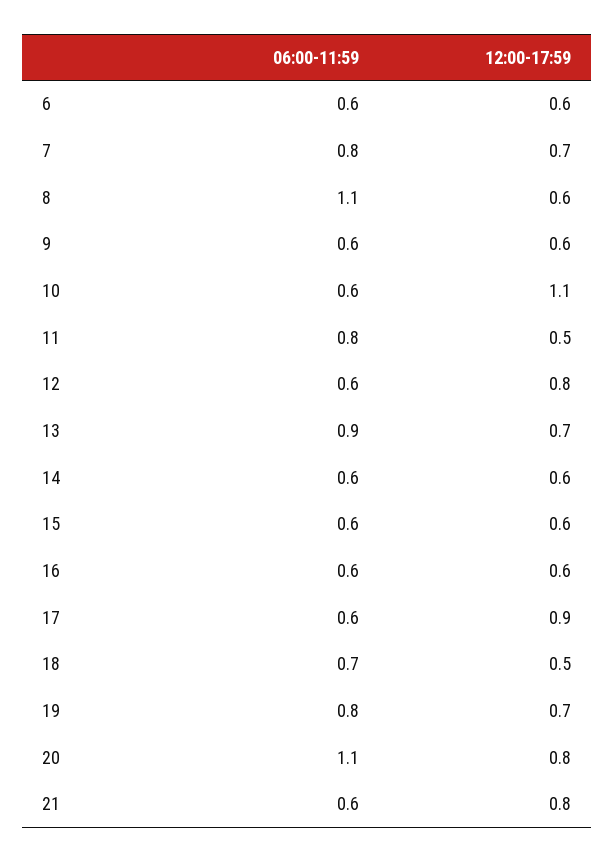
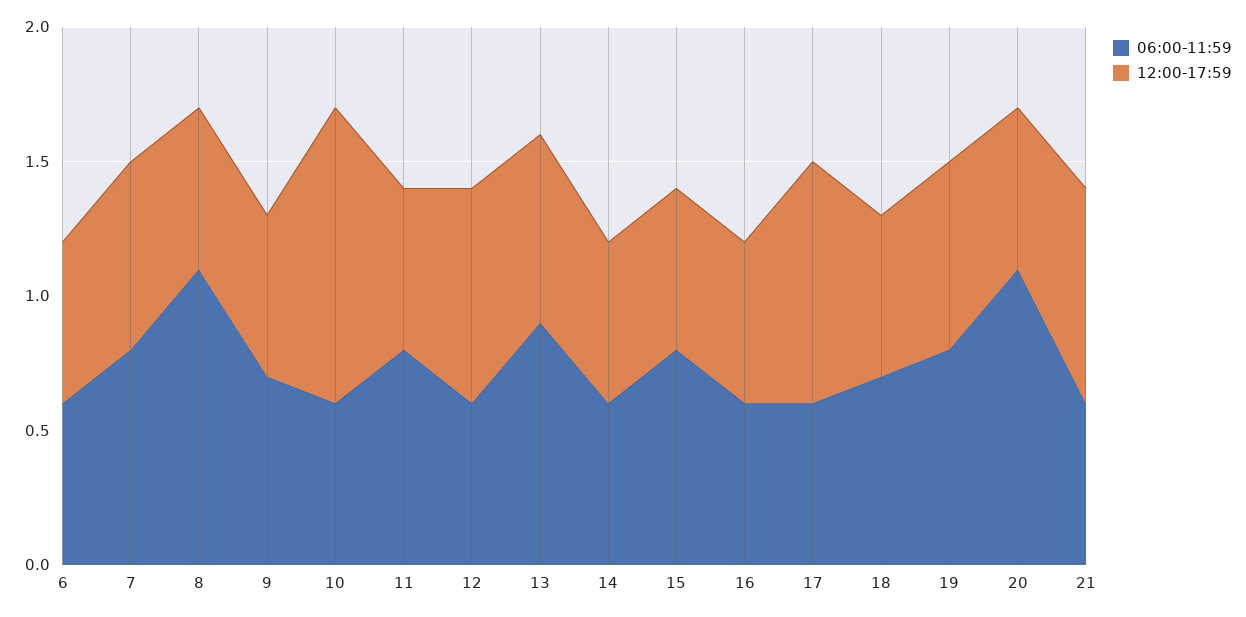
06:00-11:59, 9: 0.6 -> 0.7
12:00-17:59, 11: 0.5 -> 0.6
06:00-11:59, 15: 0.6 -> 0.8
12:00-17:59, 18: 0.5 -> 0.6
12:00-17:59, 20: 0.8 -> 0.6

